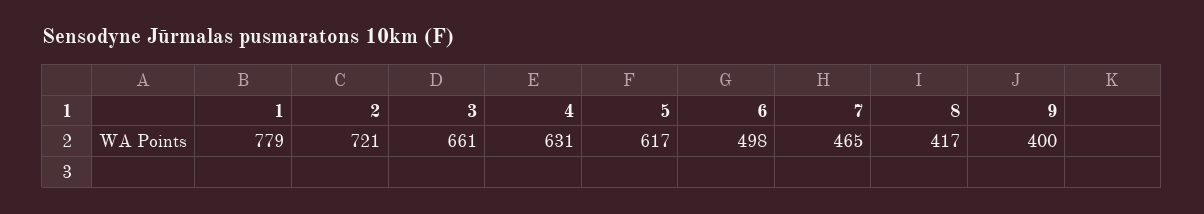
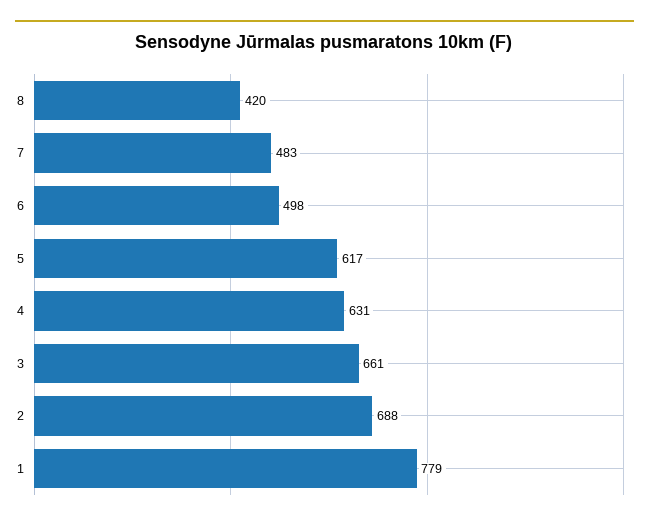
2: 721 -> 688
7: 465 -> 483
8: 417 -> 420
9: 400 -> none

